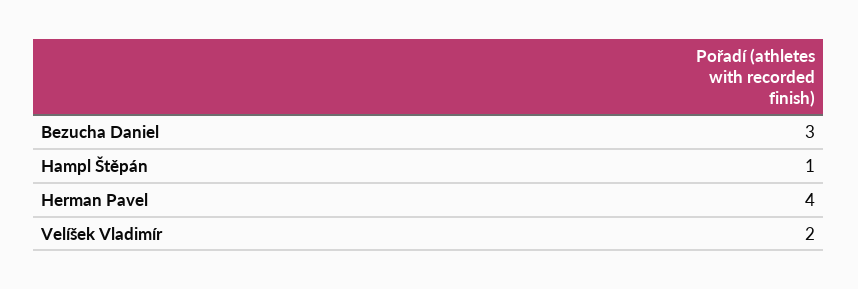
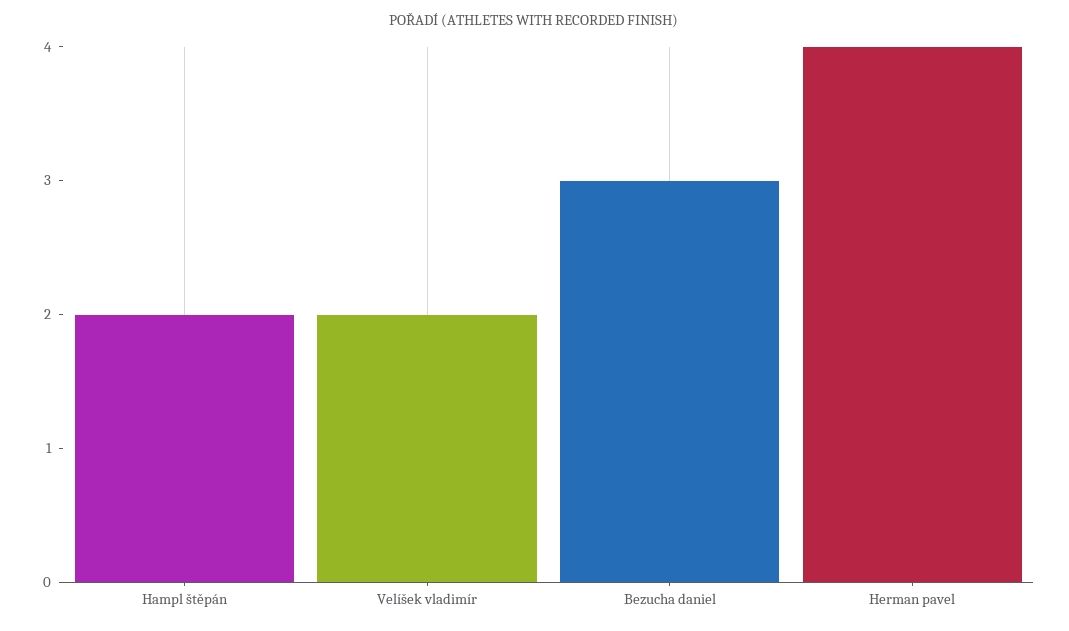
Hampl Štěpán: 1 -> 2

